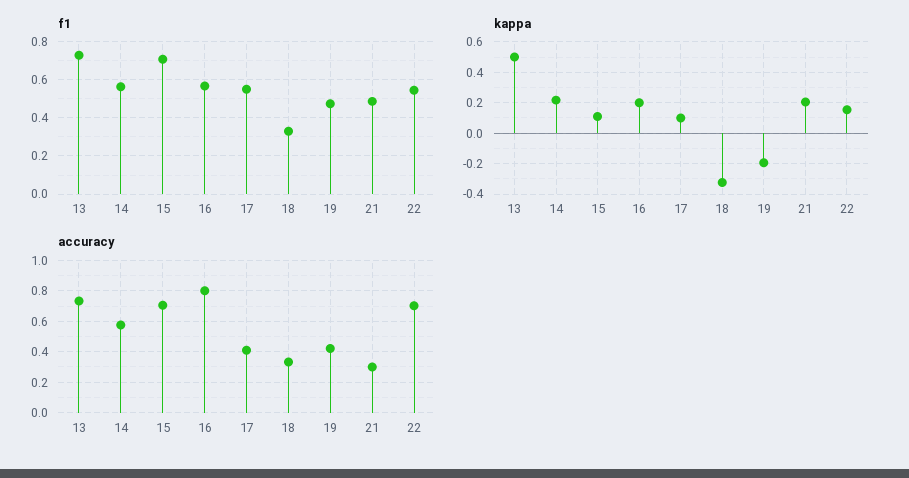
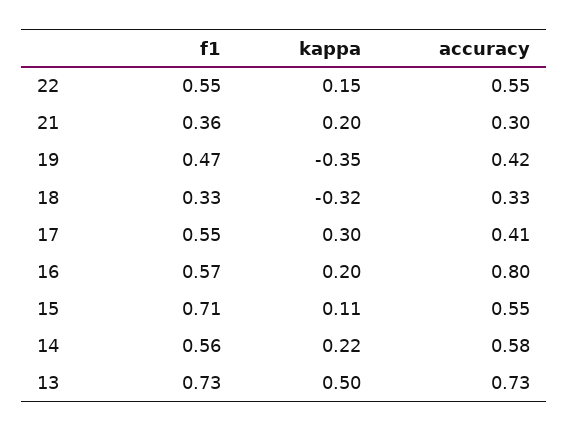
f1, 21: 0.5 -> 0.36
kappa, 17: 0.1 -> 0.3
kappa, 19: -0.2 -> -0.35
accuracy, 15: 0.7 -> 0.55
accuracy, 22: 0.7 -> 0.55

